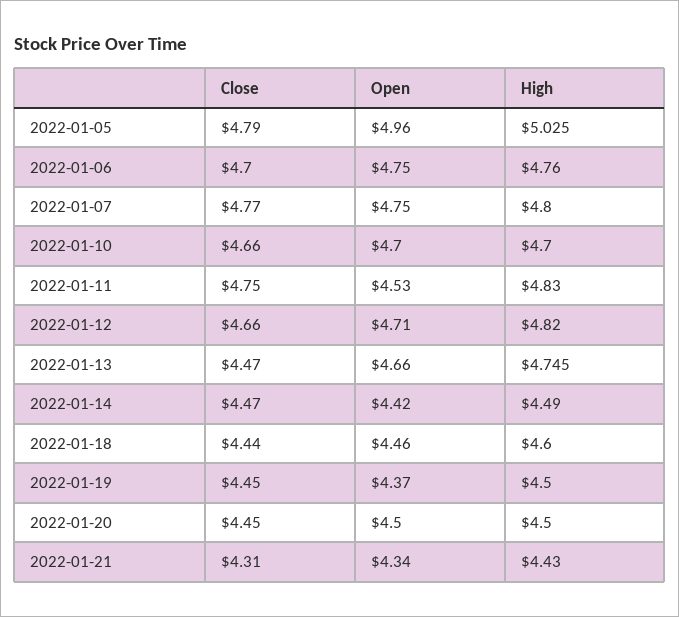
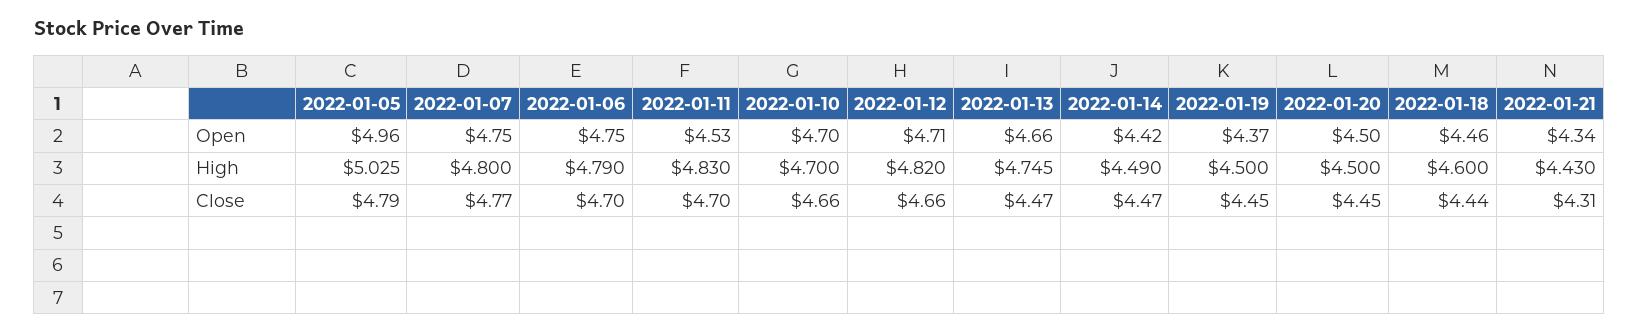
High, 2022-01-06: 4.76 -> 4.79
Close, 2022-01-11: 4.75 -> 4.7

